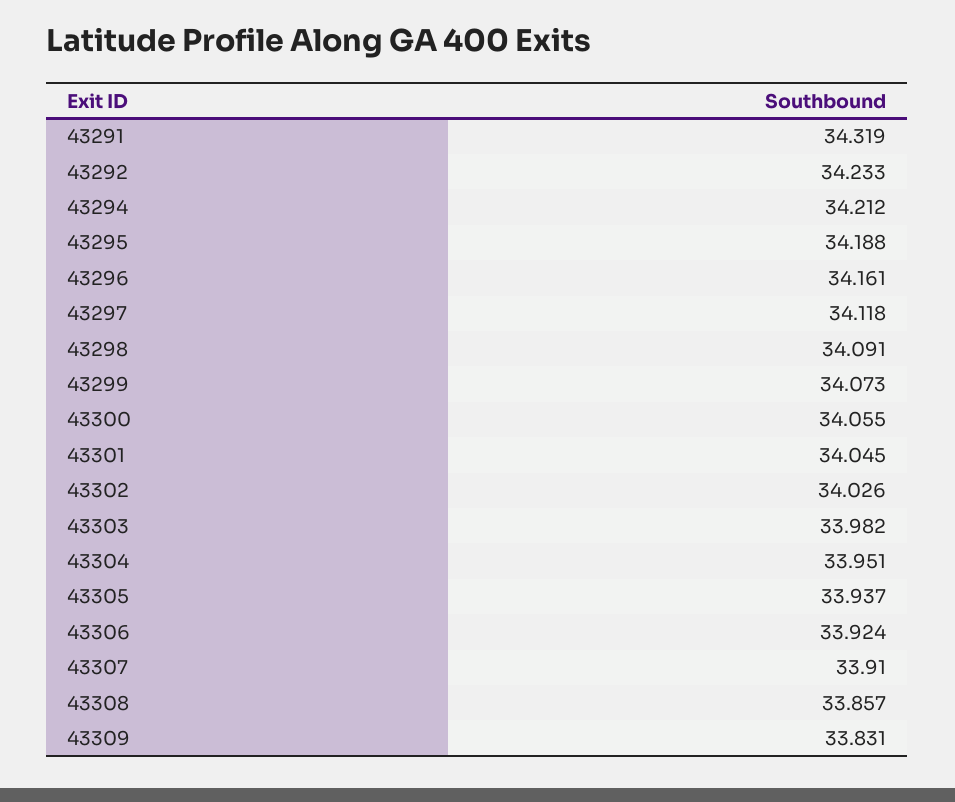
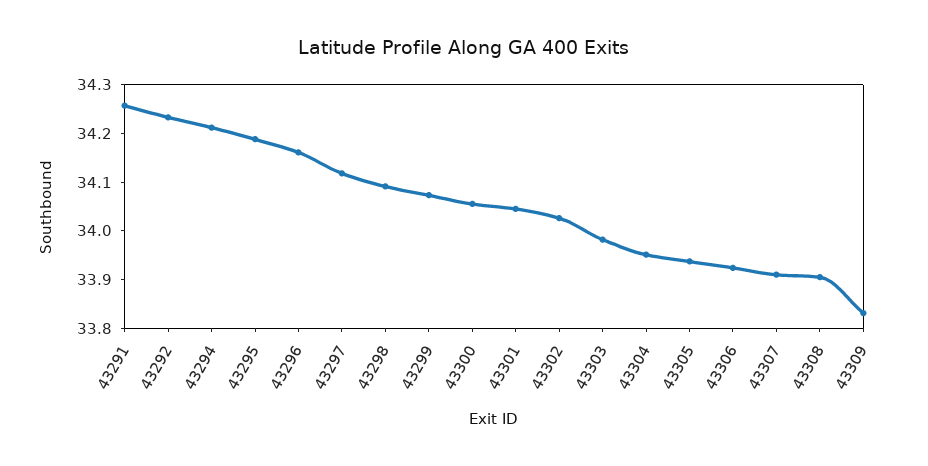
43291: 34.319 -> 34.26
43308: 33.857 -> 33.9

